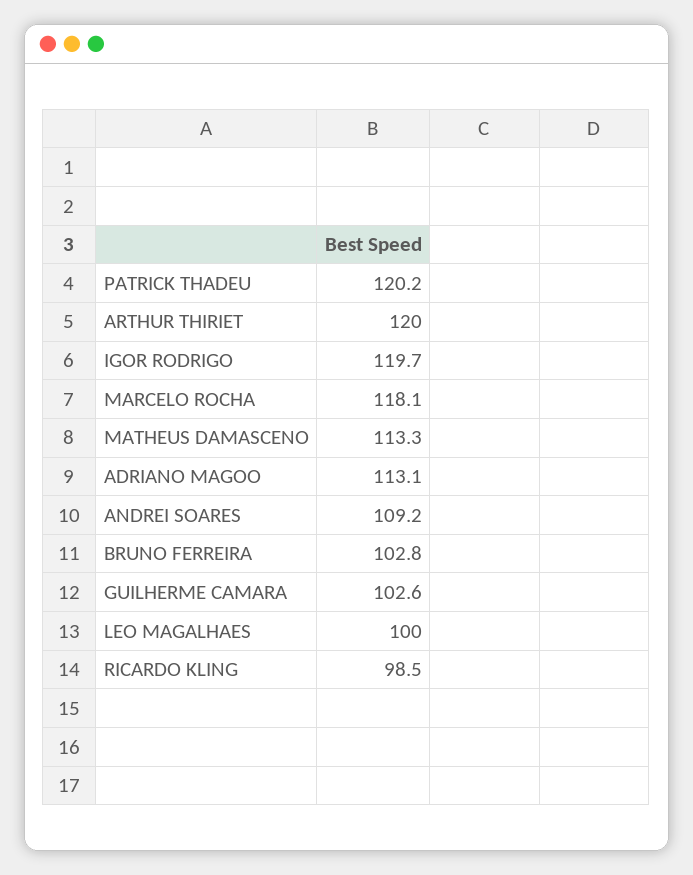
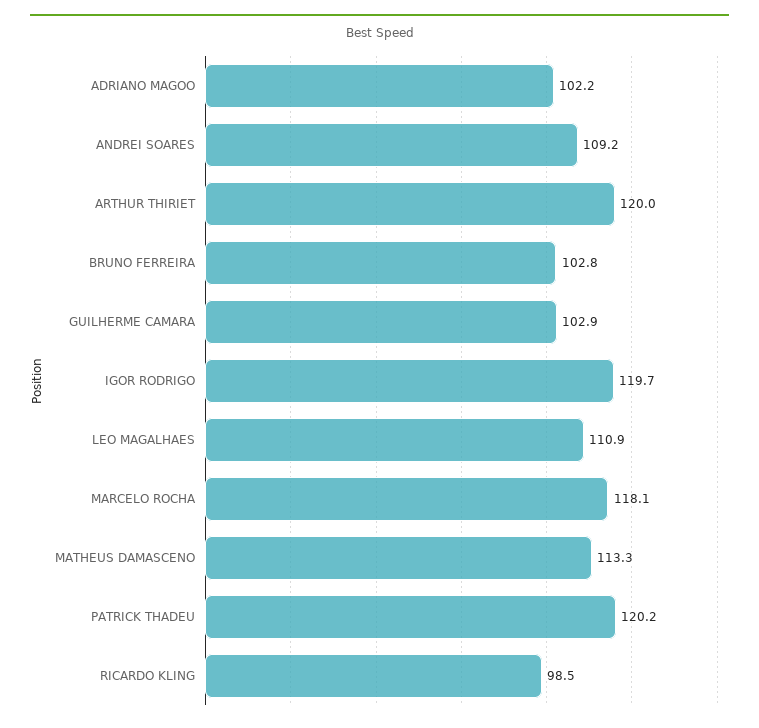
ADRIANO MAGOO: 113.1 -> 102.2
GUILHERME CAMARA: 102.6 -> 102.9
LEO MAGALHAES: 100 -> 110.9

